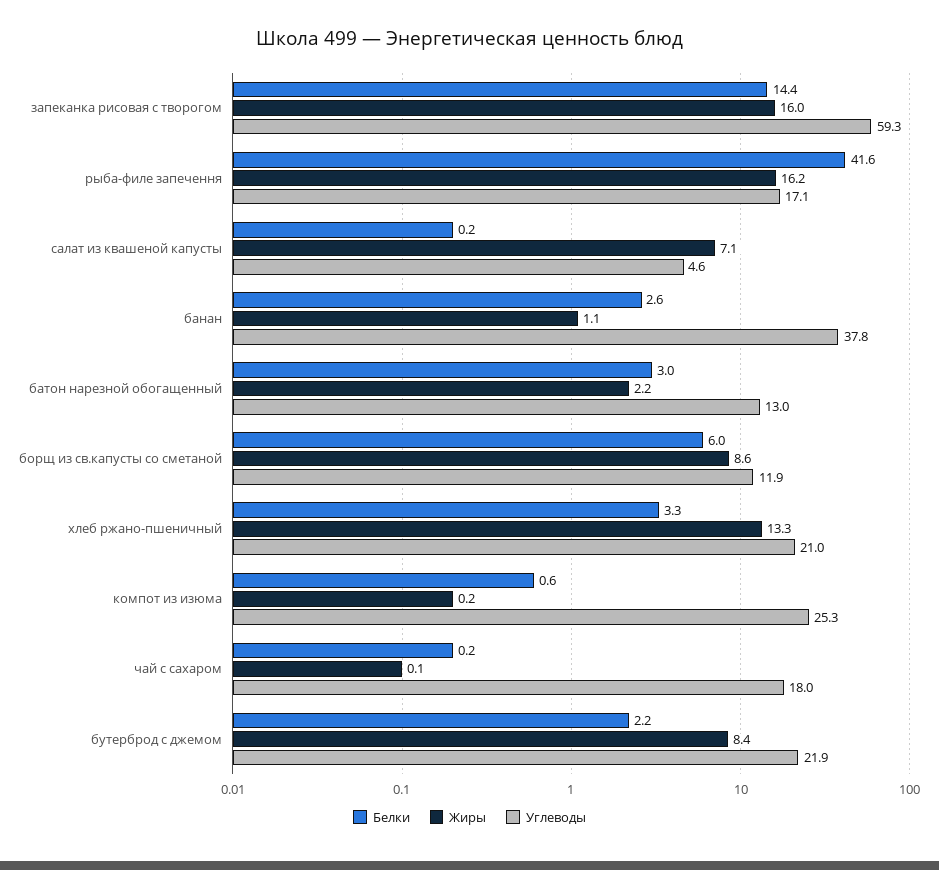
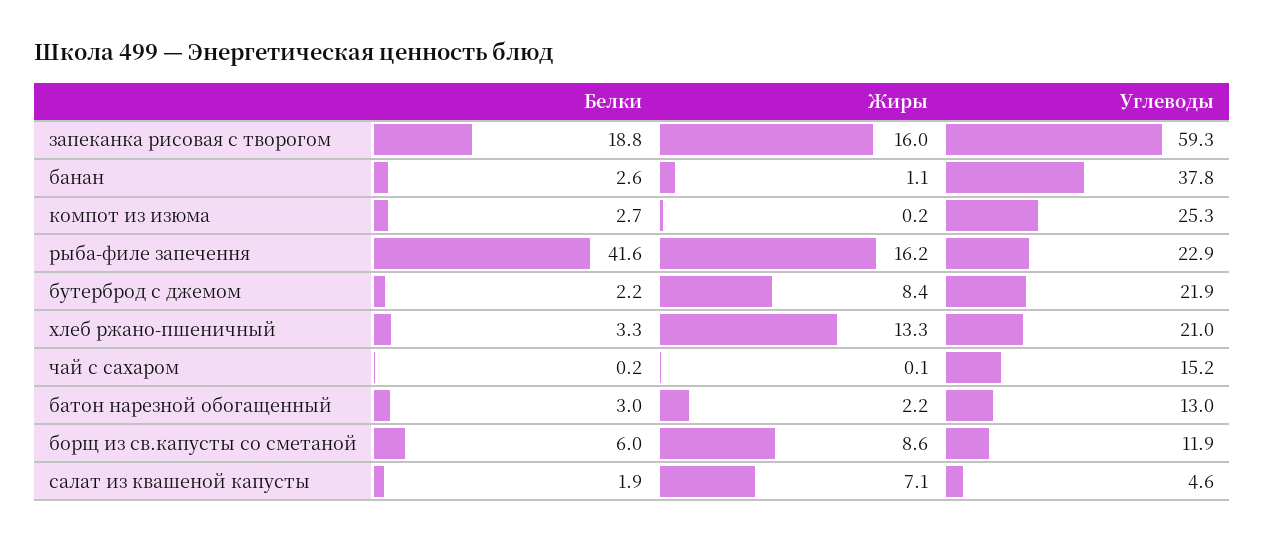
Белки, запеканка рисовая с творогом: 14.4 -> 18.8
Углеводы, рыба-филе запечення: 17.1 -> 22.9
Белки, салат из квашеной капусты: 0.2 -> 1.9
Белки, компот из изюма: 0.6 -> 2.7
Углеводы, чай с сахаром: 18 -> 15.2

